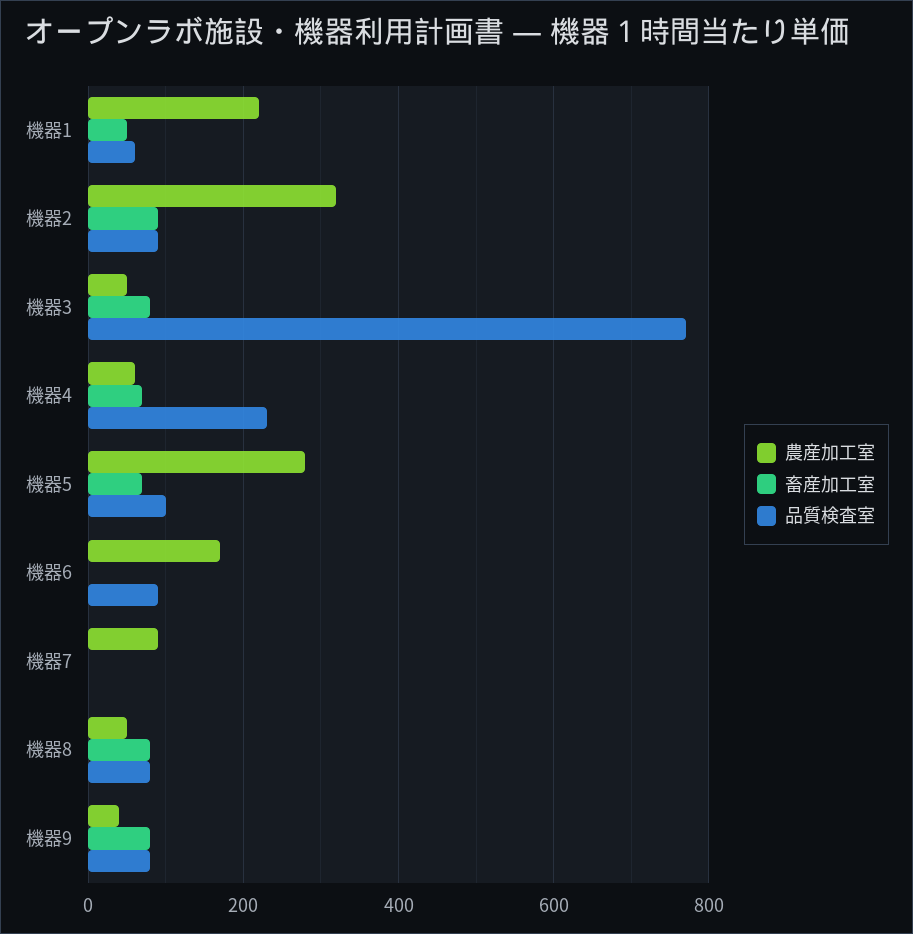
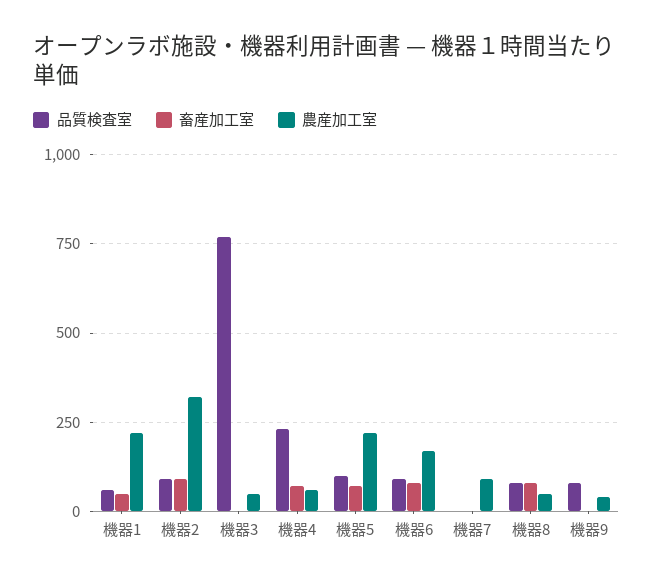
畜産加工室, 機器3: 80 -> 0
農産加工室, 機器5: 280 -> 225
畜産加工室, 機器6: 0 -> 75
畜産加工室, 機器9: 80 -> 0

